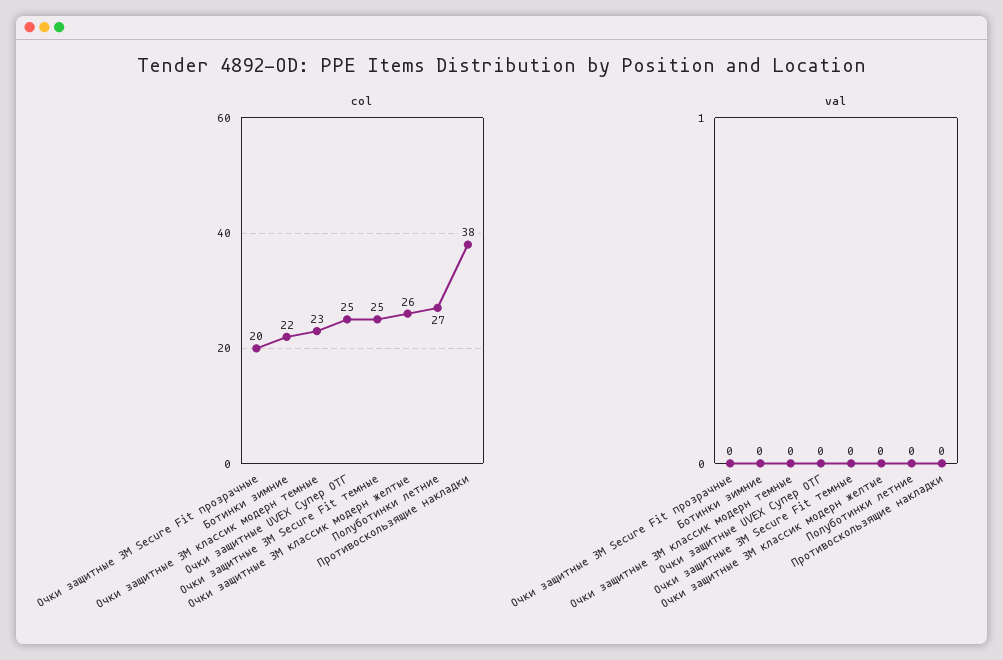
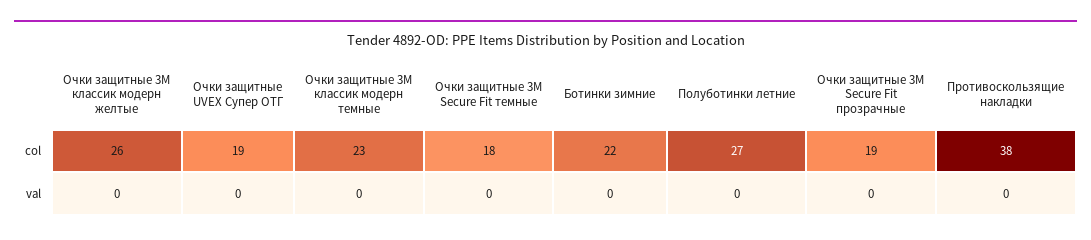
col, Очки защитные 3M Secure Fit прозрачные: 20 -> 19
col, Очки защитные UVEX Супер ОТГ: 25 -> 19
col, Очки защитные 3M Secure Fit темные: 25 -> 18

